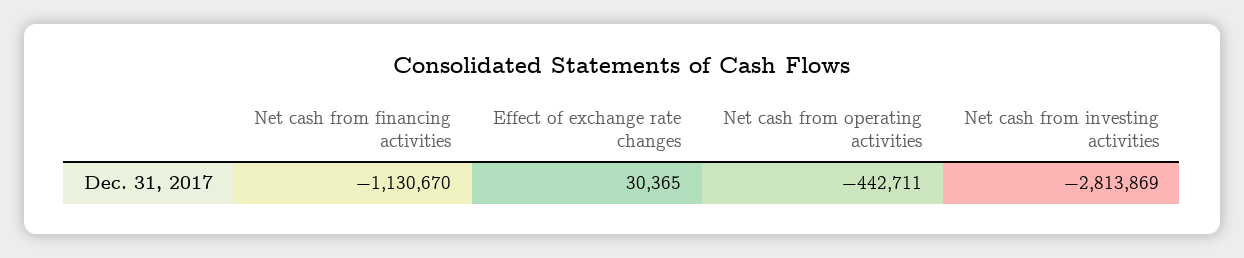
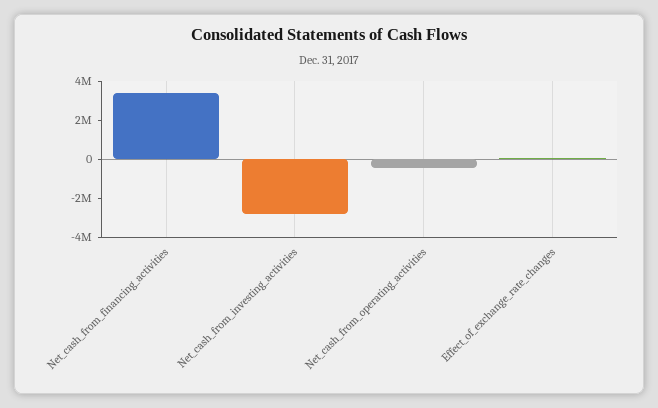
Net cash from financing activities: -1130670 -> 3500000

